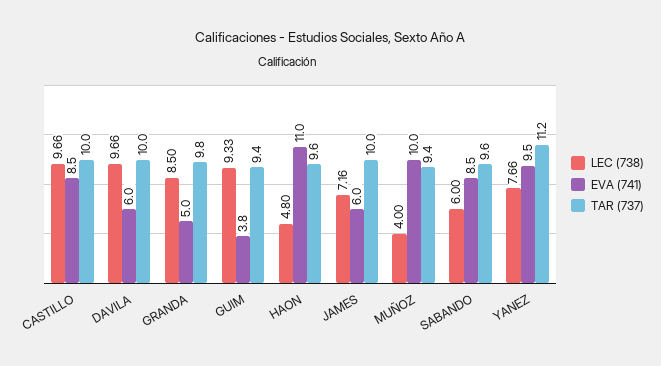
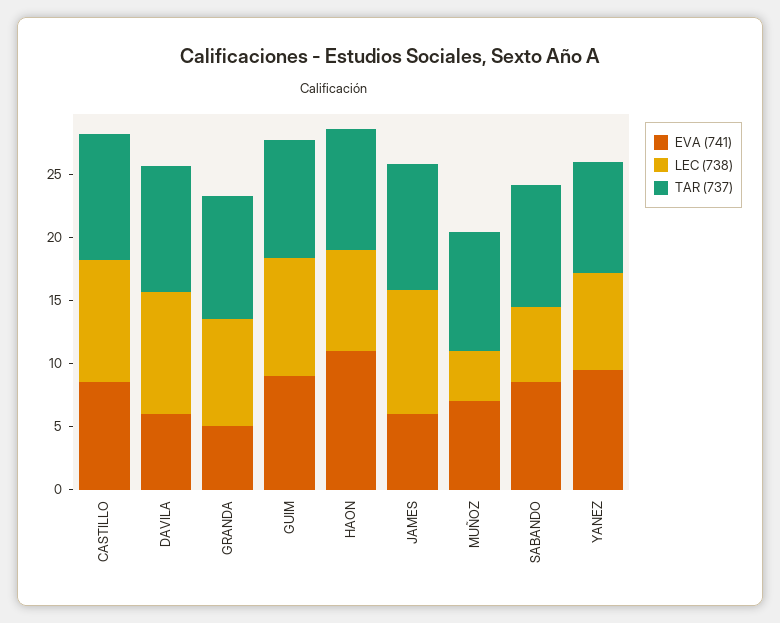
EVA (741), GUIM: 3.8 -> 9
LEC (738), HAON: 4.8 -> 8
LEC (738), JAMES: 7.16 -> 10
EVA (741), MUÑOZ: 10 -> 7
TAR (737), YANEZ: 11.2 -> 9

